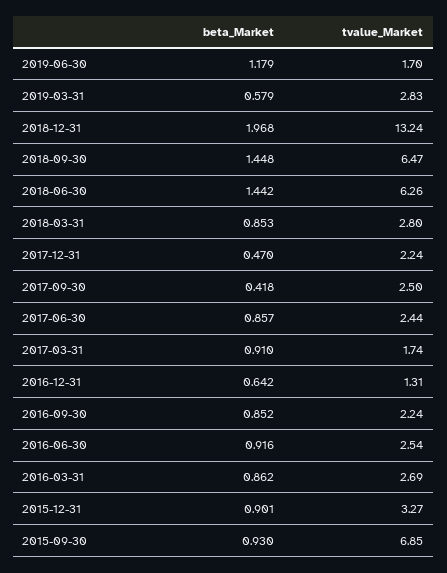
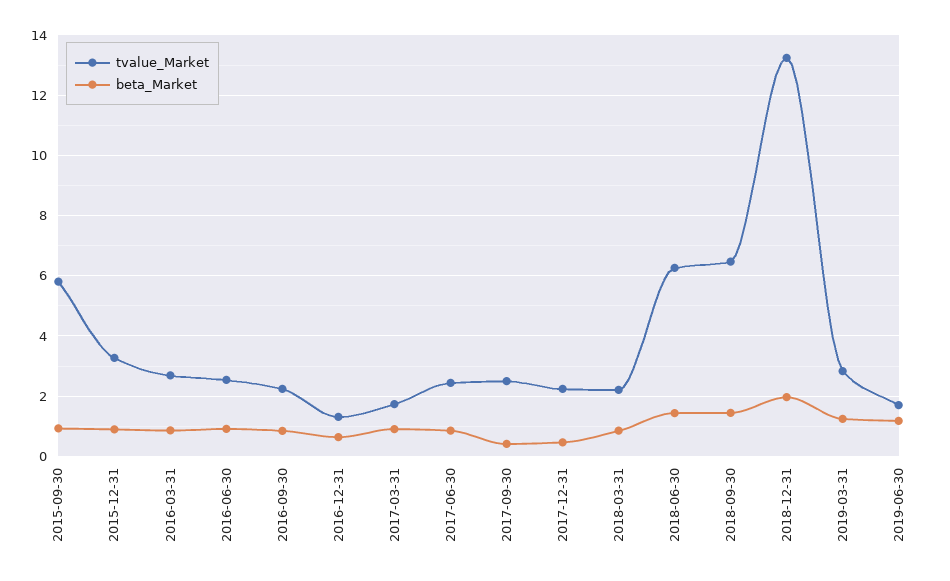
beta_Market, 2019-03-31: 0.579 -> 1.2
tvalue_Market, 2018-03-31: 2.8 -> 2.2
tvalue_Market, 2015-09-30: 6.85 -> 5.8

